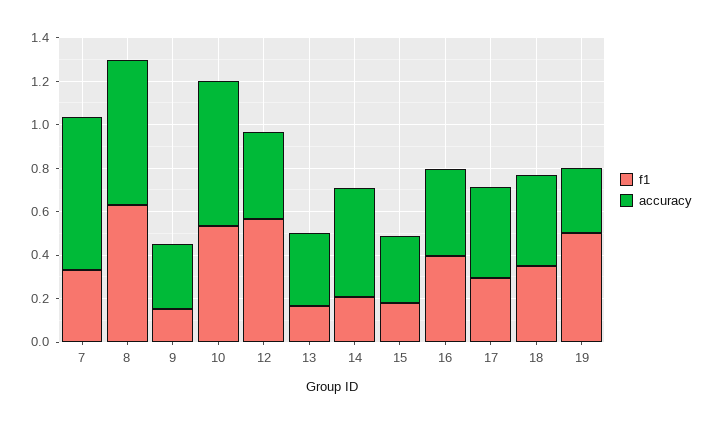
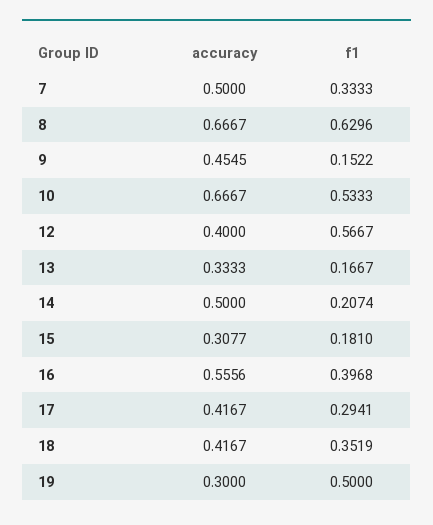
accuracy, 7: 0.7 -> 0.5
accuracy, 9: 0.3 -> 0.4545
accuracy, 16: 0.4 -> 0.5556

